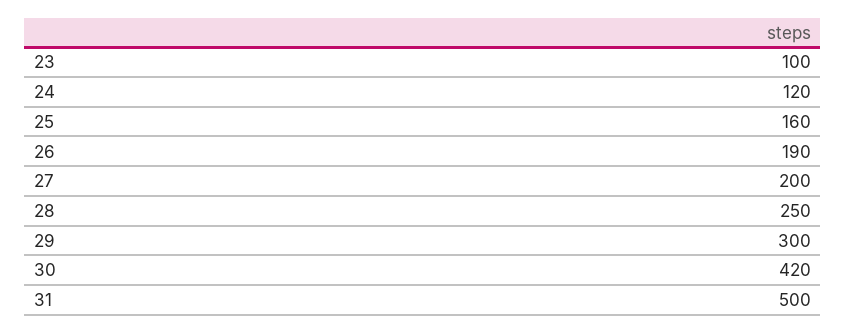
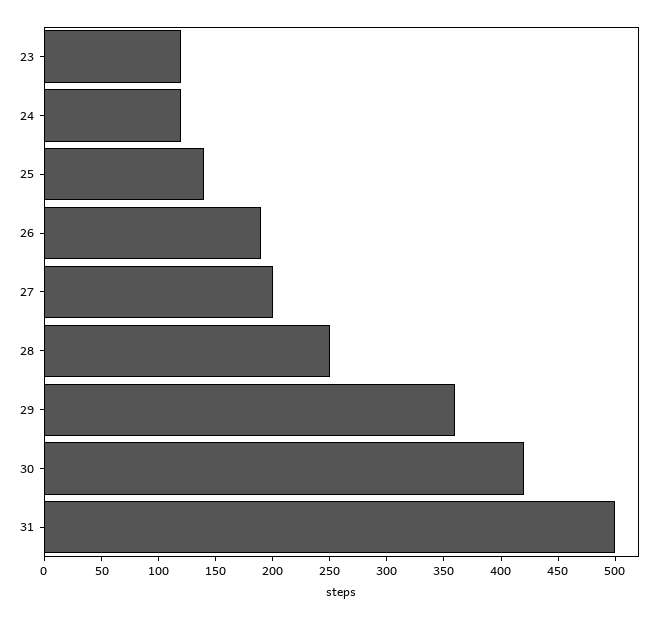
23: 100 -> 120
25: 160 -> 140
29: 300 -> 360

